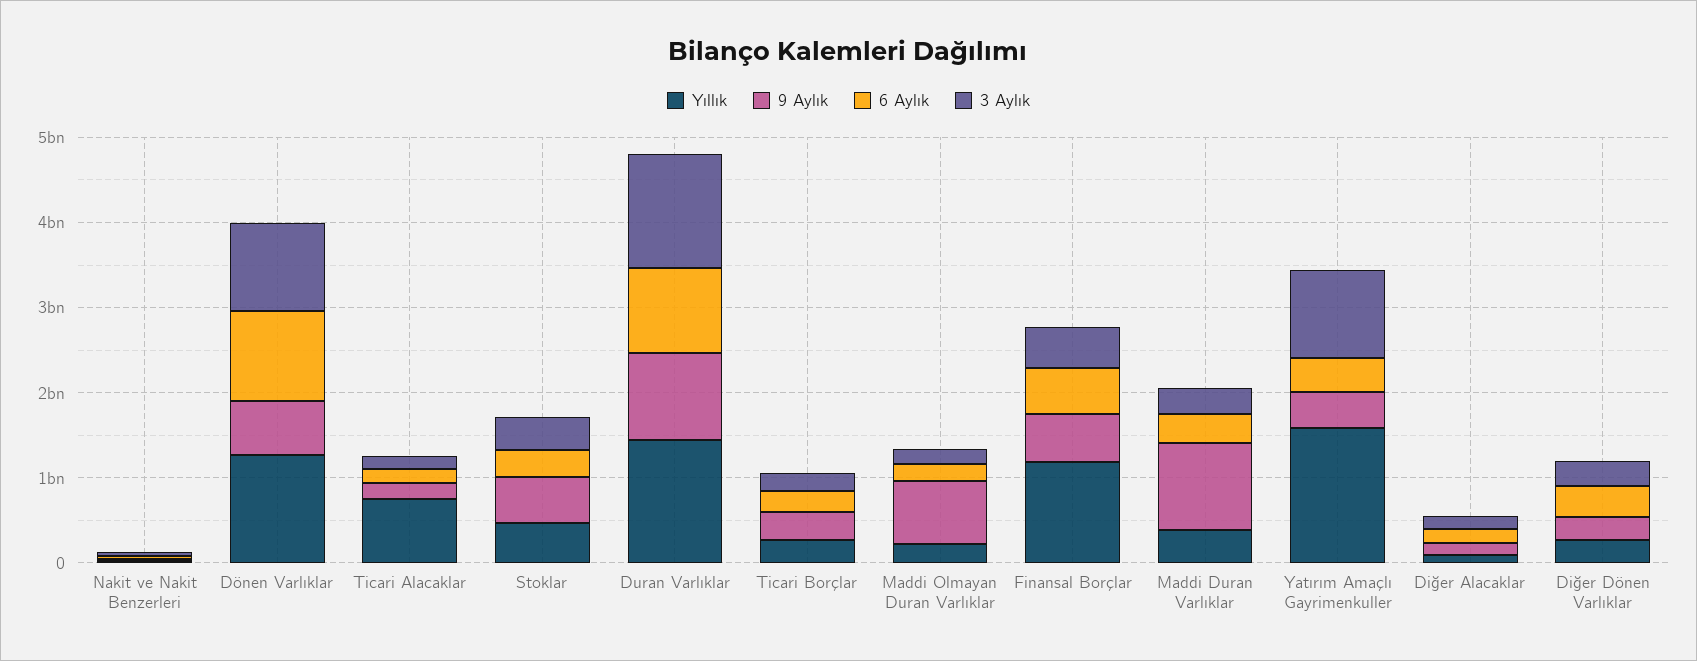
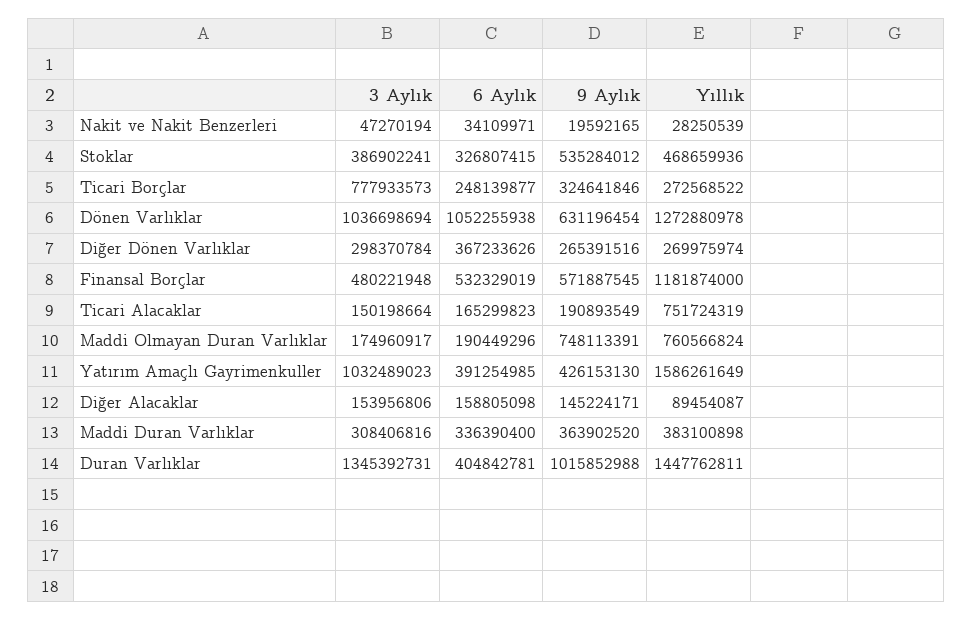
6 Aylık, Duran Varlıklar: 1000000000 -> 404842781
3 Aylık, Ticari Borçlar: 200000000 -> 777933573
Yıllık, Maddi Olmayan Duran Varlıklar: 200000000 -> 760566824
9 Aylık, Maddi Duran Varlıklar: 1000000000 -> 363902520

